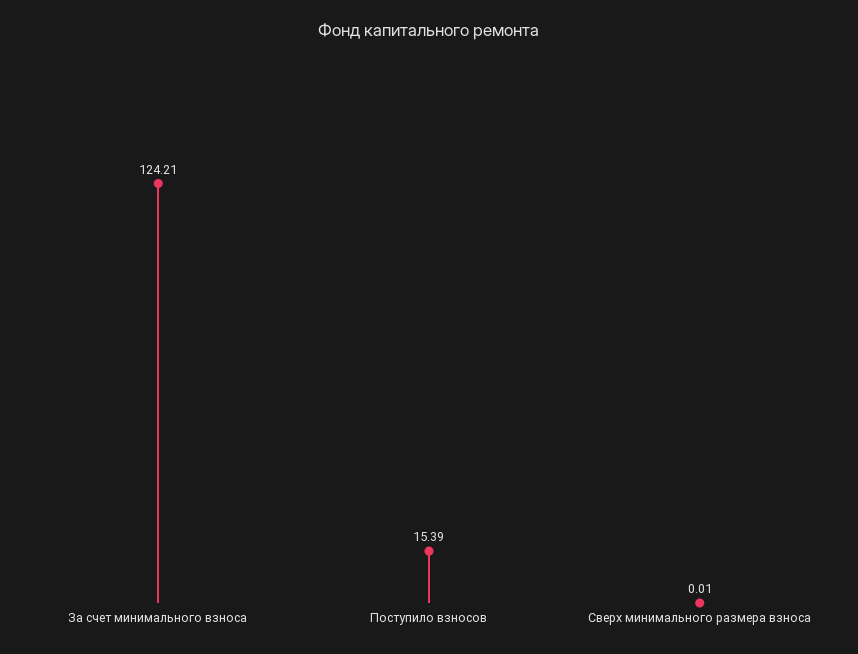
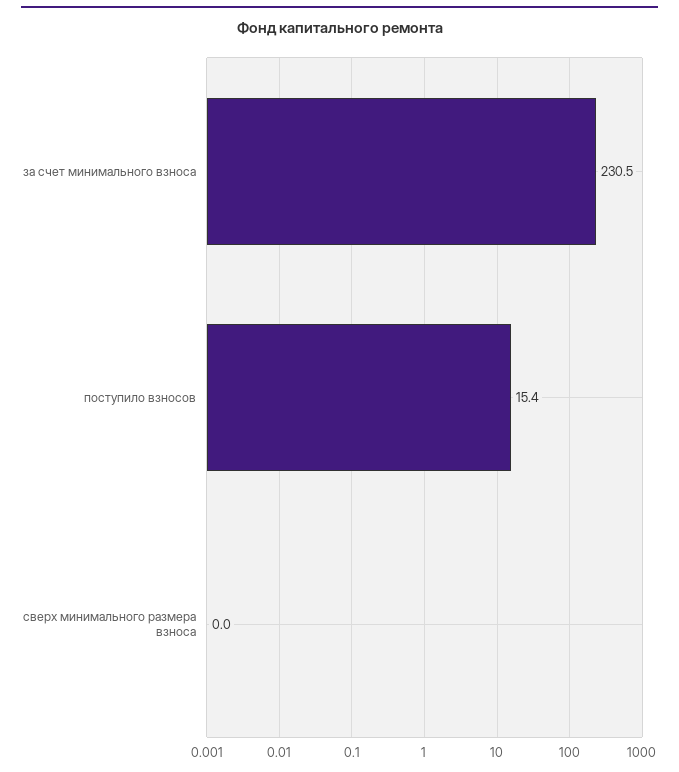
За счет минимального взноса: 124.21 -> 230.5

